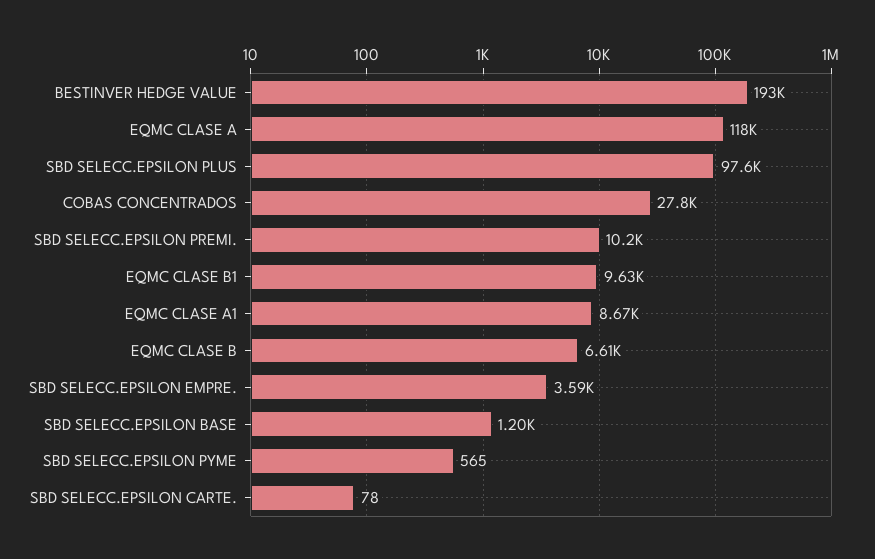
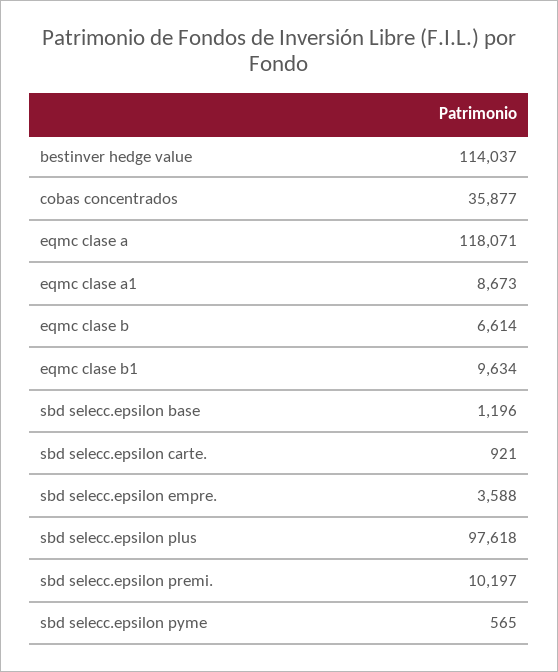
BESTINVER HEDGE VALUE: 193000 -> 114037
COBAS CONCENTRADOS: 27800 -> 35877
SBD SELECC.EPSILON CARTE.: 78 -> 921

